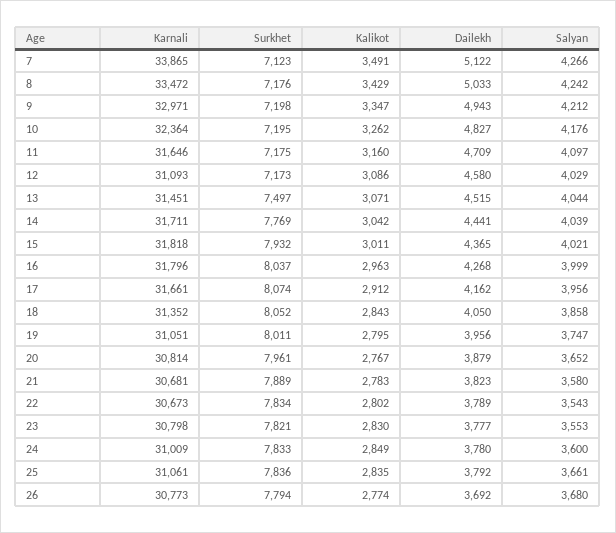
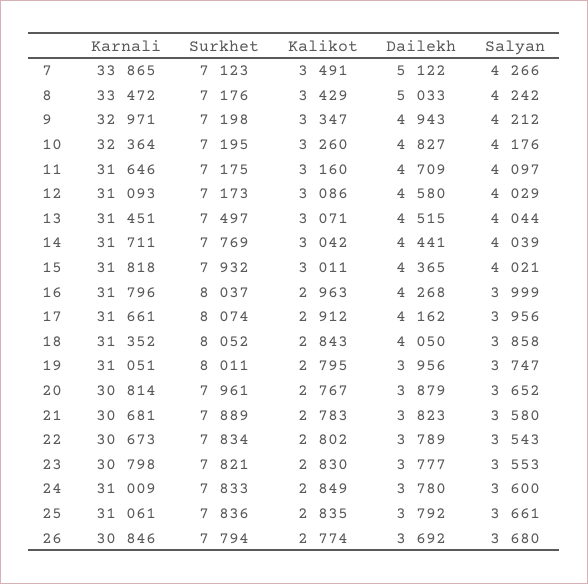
Kalikot, 10: 3262 -> 3260
Karnali, 26: 30773 -> 30846

